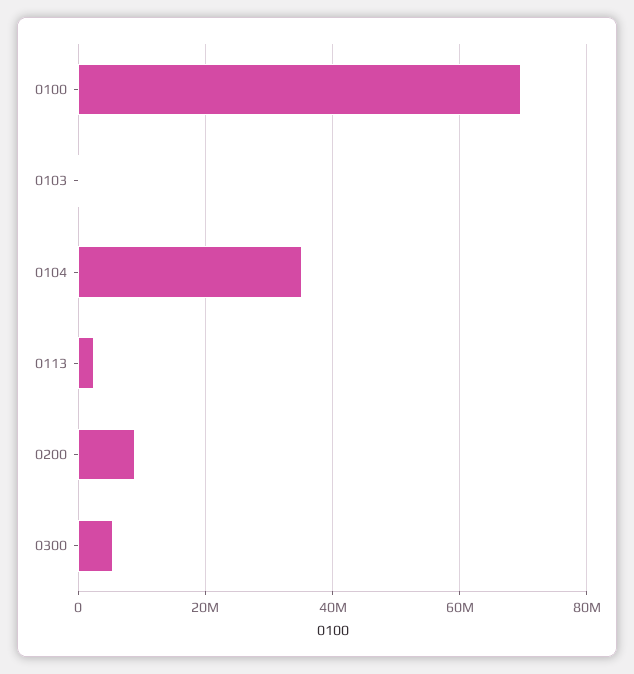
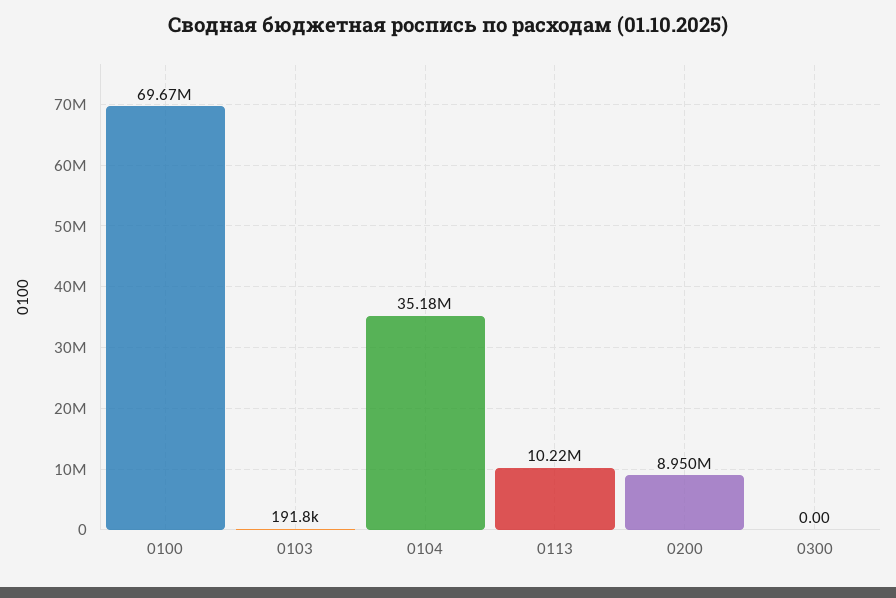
0113: 2000000 -> 10220000
0300: 6000000 -> 0

